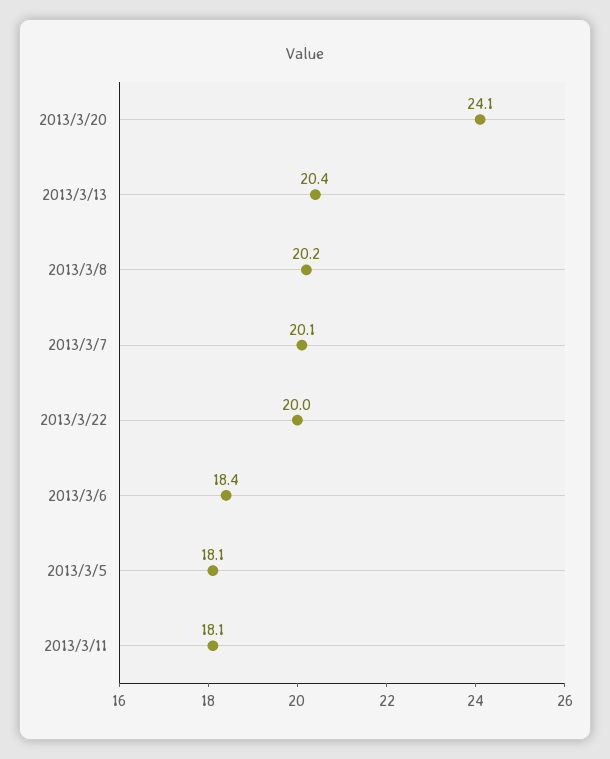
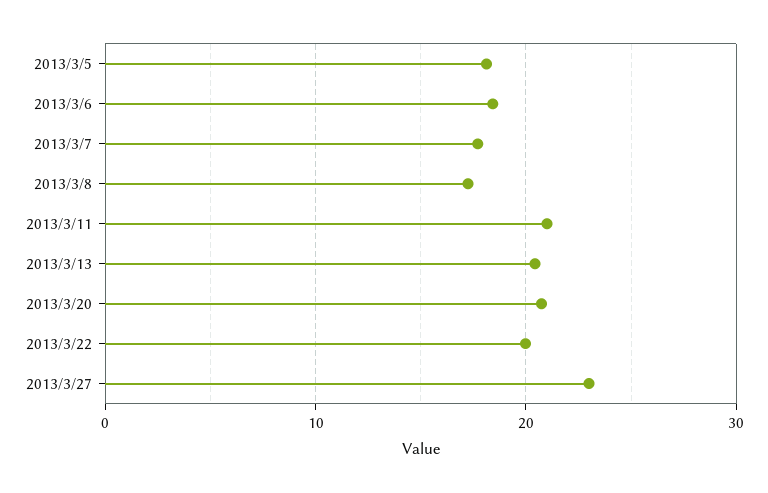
2013/3/20: 24.1 -> 21
2013/3/8: 20.2 -> 17
2013/3/7: 20.1 -> 18
2013/3/11: 18.1 -> 21
2013/3/27: none -> 23

